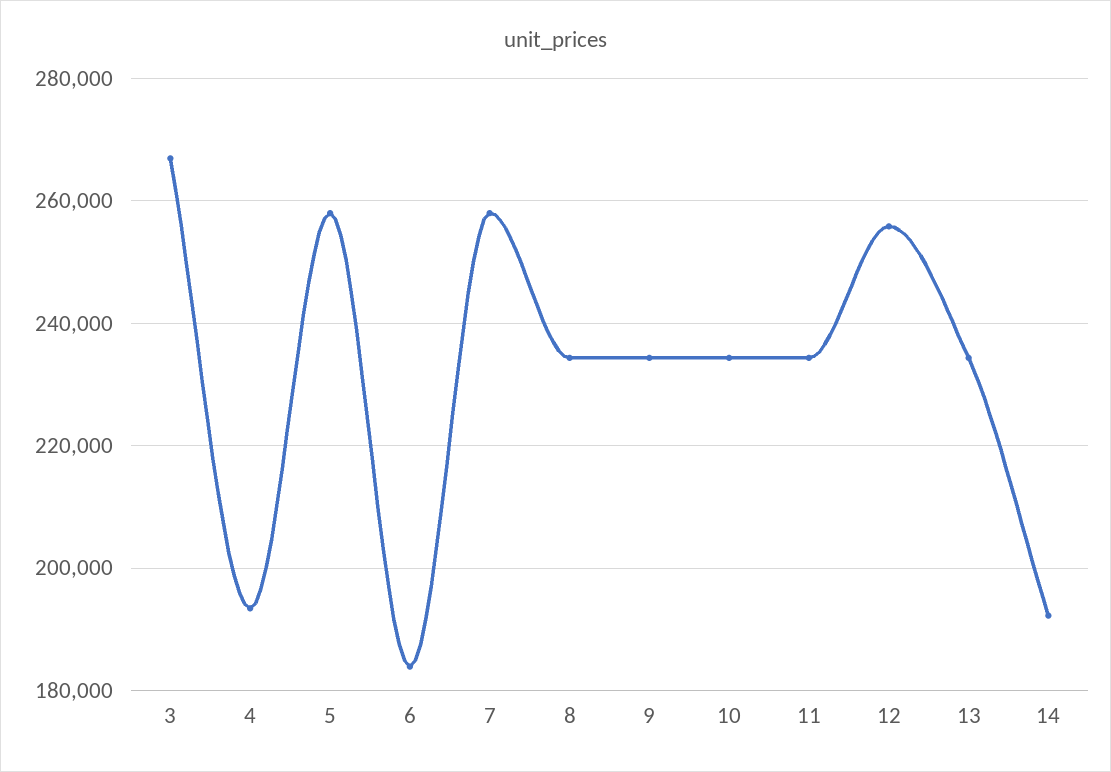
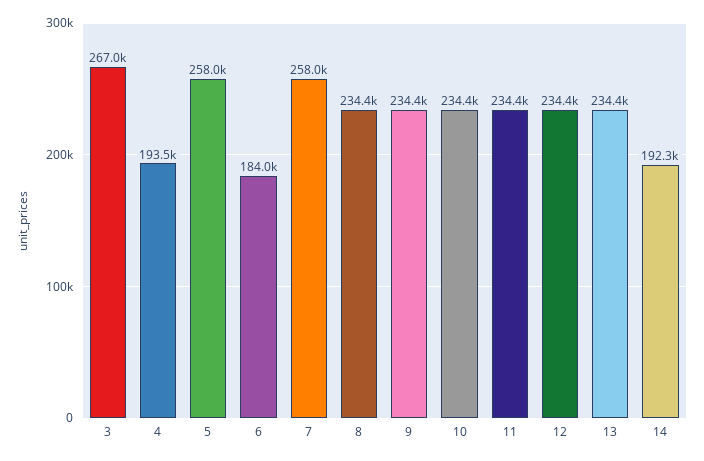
12: 256000 -> 234400

